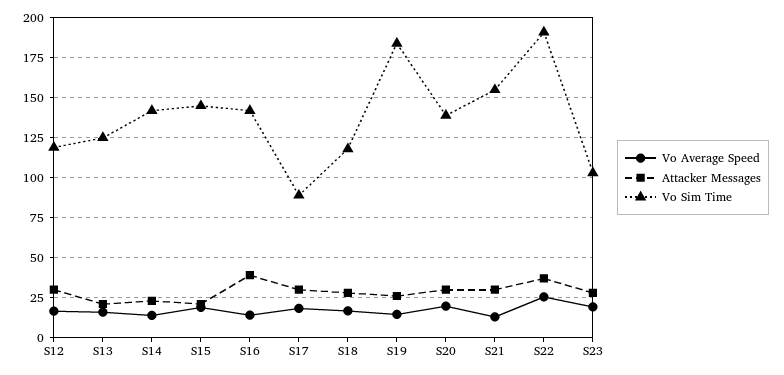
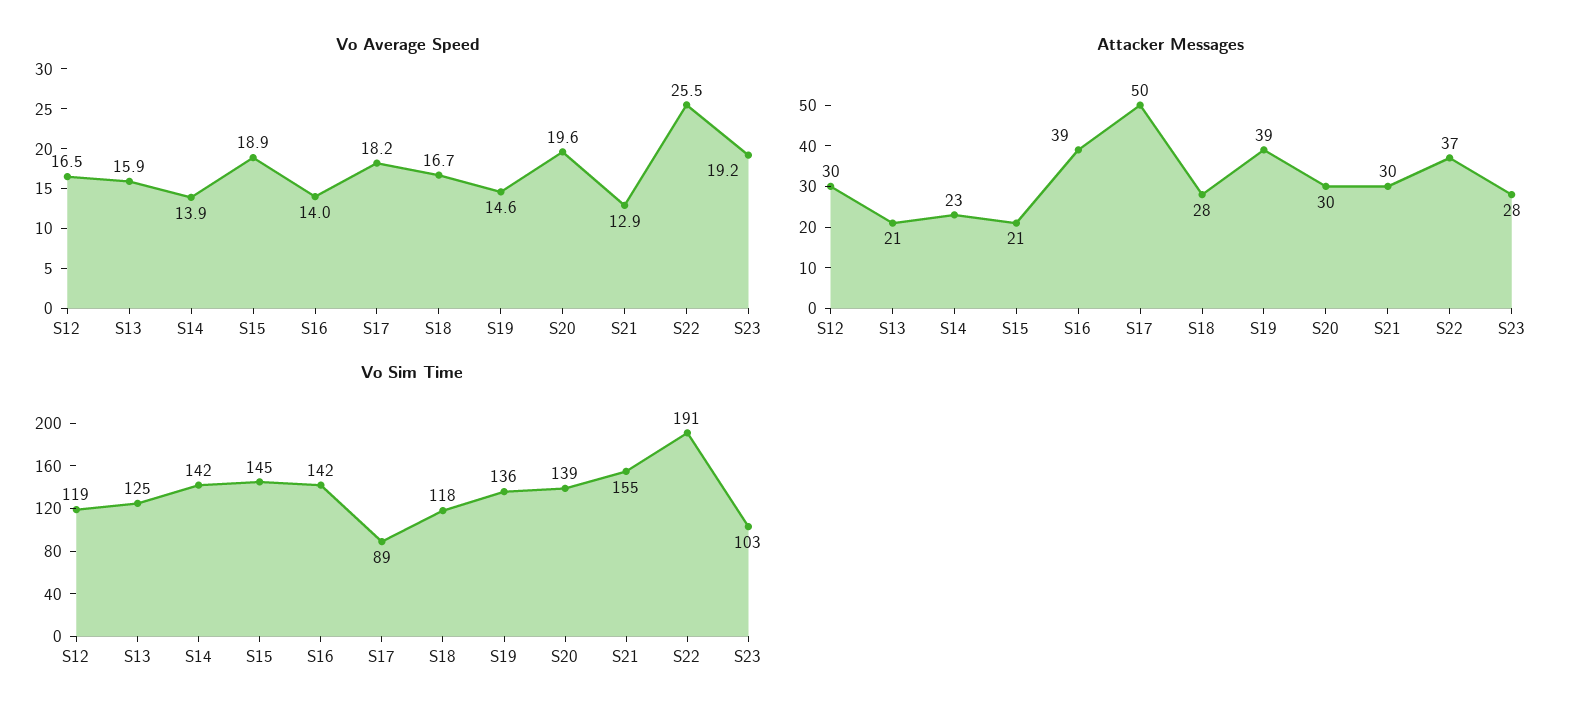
Attacker Messages, S17: 30 -> 50
Attacker Messages, S19: 25 -> 39
Vo Sim Time, S19: 185 -> 136

